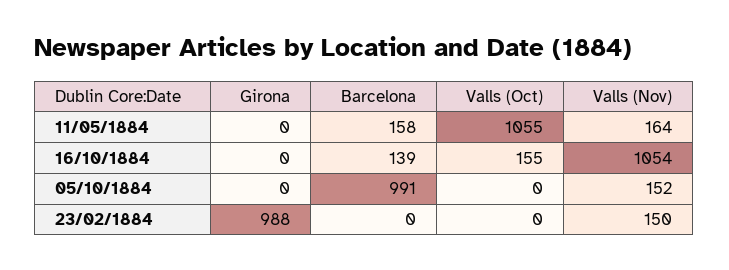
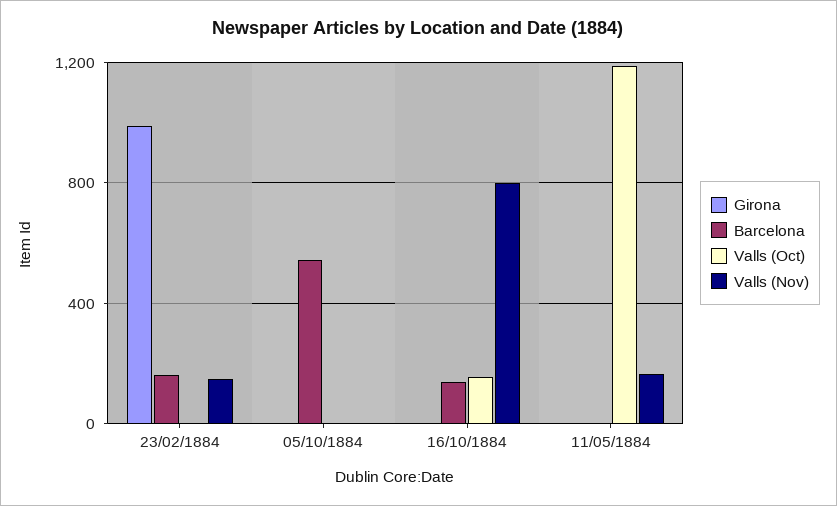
Barcelona, 11/05/1884: 158 -> 0
Valls (Oct), 11/05/1884: 1055 -> 1200
Valls (Nov), 16/10/1884: 1054 -> 800
Barcelona, 05/10/1884: 991 -> 550
Valls (Nov), 05/10/1884: 152 -> 0
Barcelona, 23/02/1884: 0 -> 150

